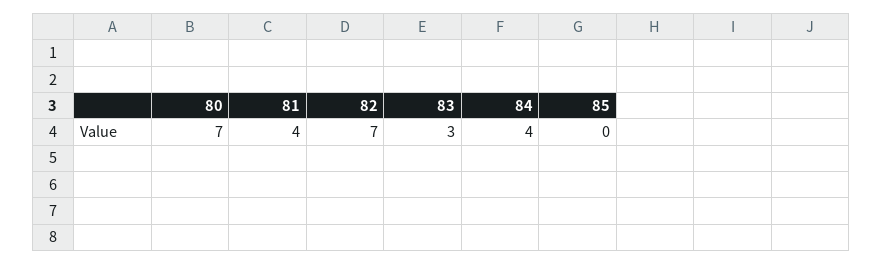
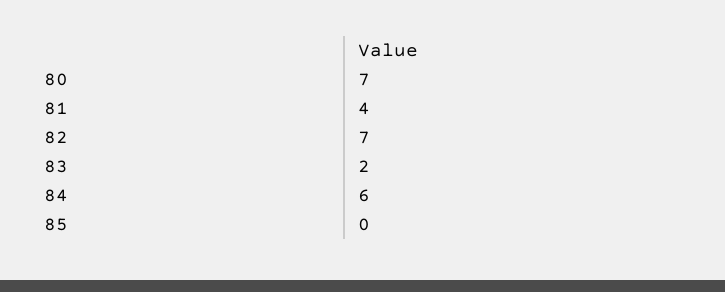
83: 3 -> 2
84: 4 -> 6

